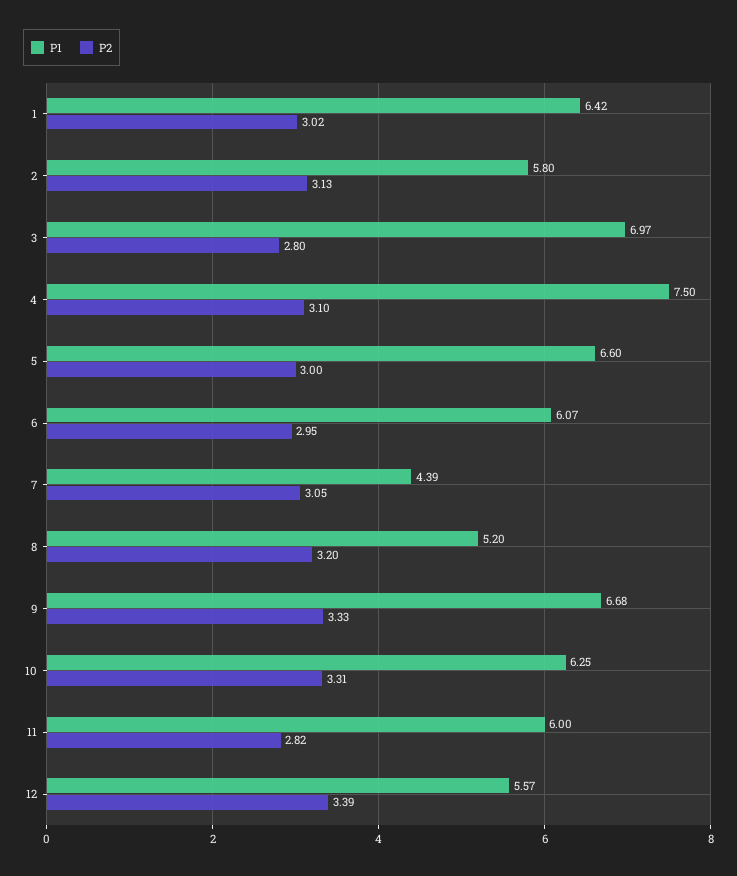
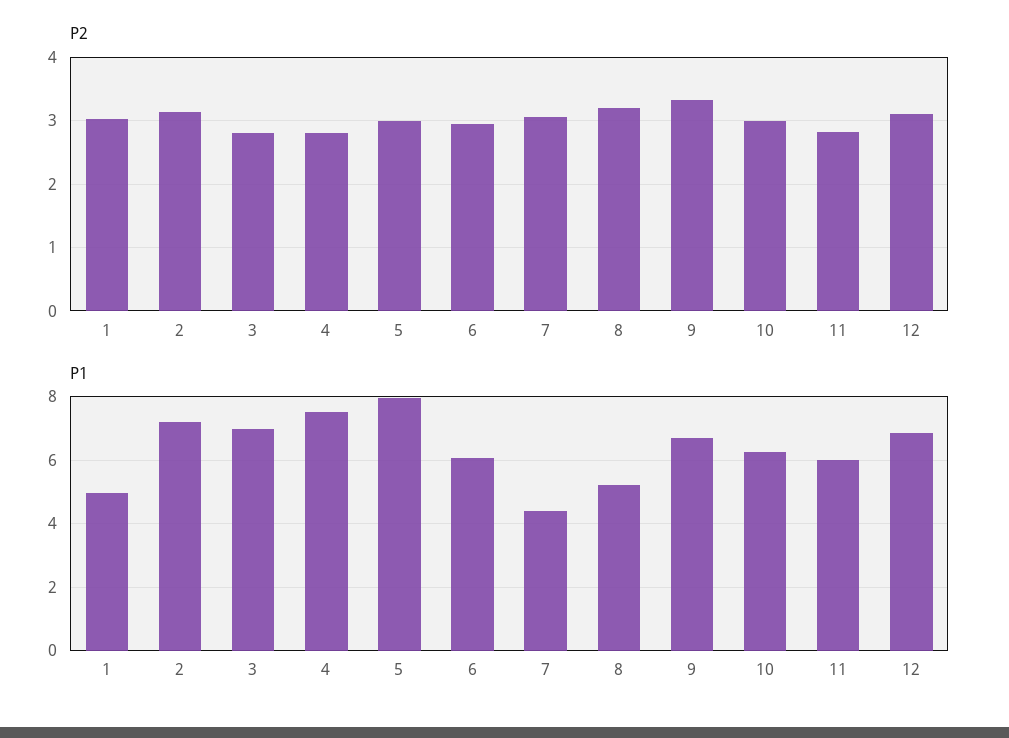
P1, 1: 6.42 -> 5
P1, 2: 5.8 -> 7.2
P2, 4: 3.1 -> 2.8
P1, 5: 6.6 -> 8
P2, 10: 3.31 -> 3
P1, 12: 5.57 -> 6.8
P2, 12: 3.39 -> 3.1

